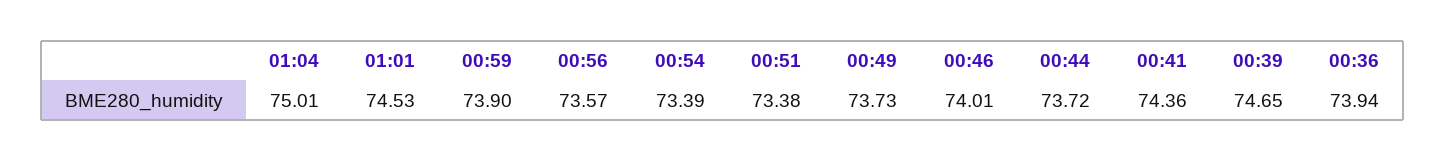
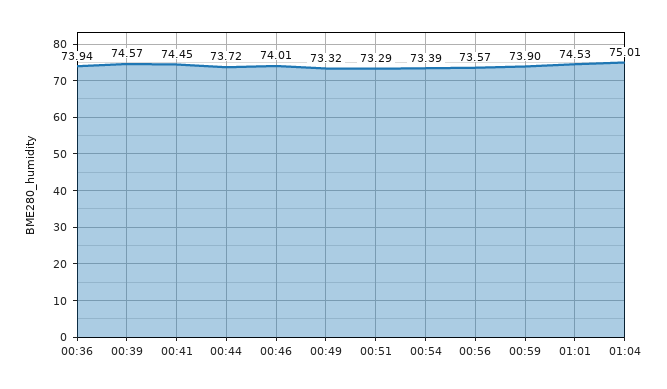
00:51: 73.38 -> 73.29
00:49: 73.73 -> 73.32
00:41: 74.36 -> 74.45
00:39: 74.65 -> 74.57

